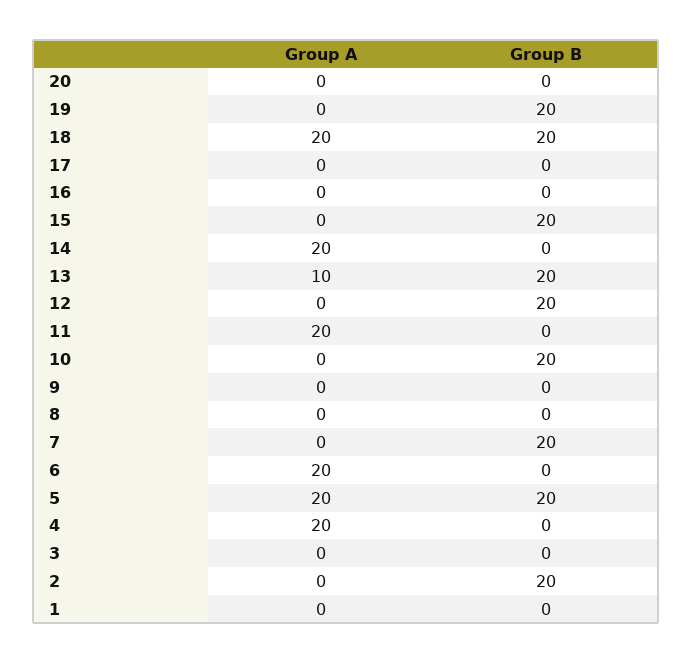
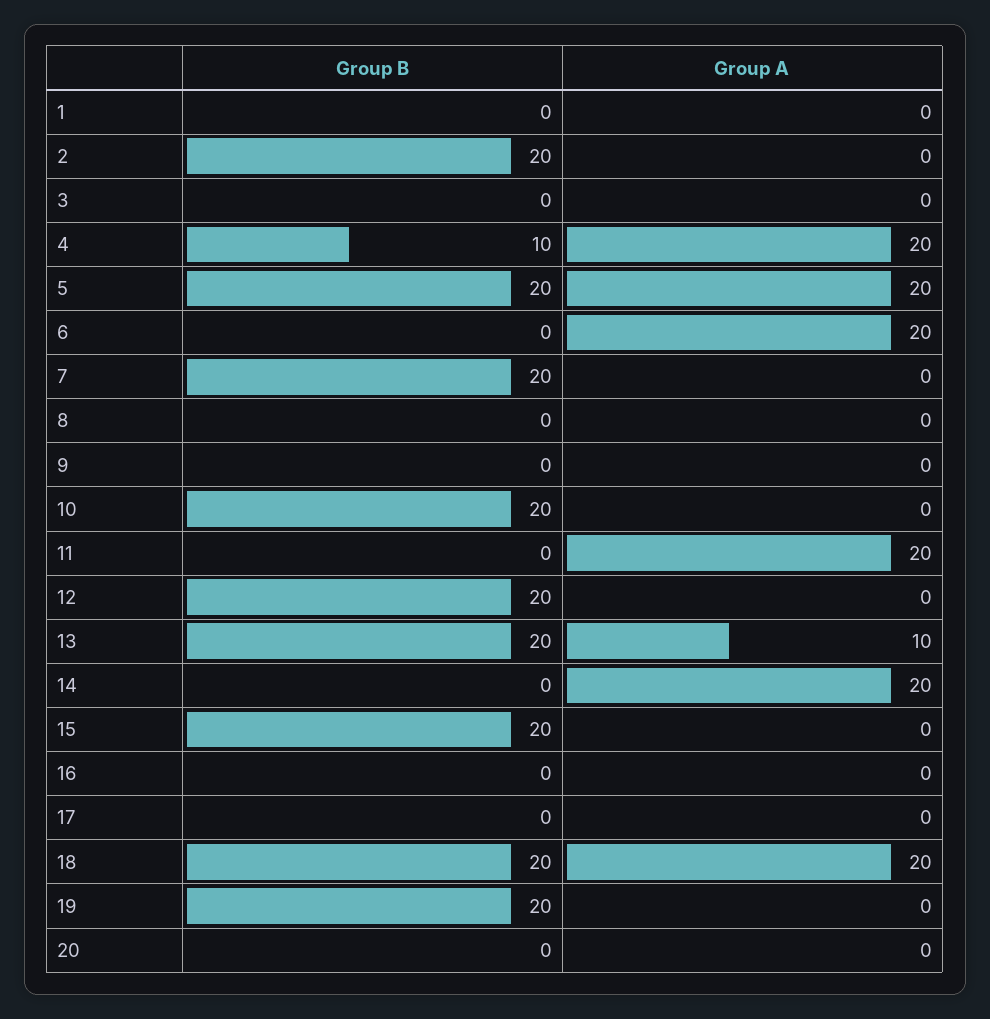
Group B, 4: 0 -> 10

